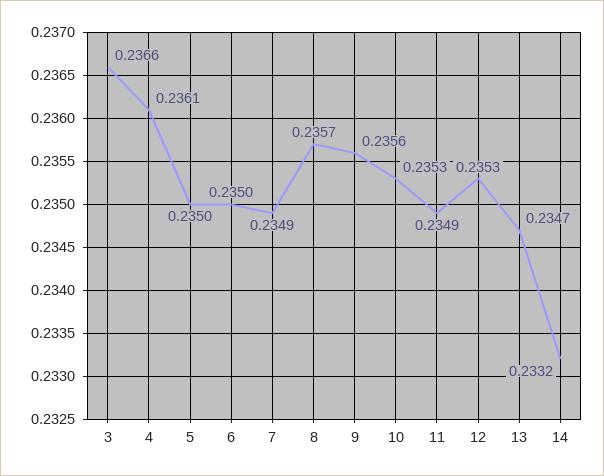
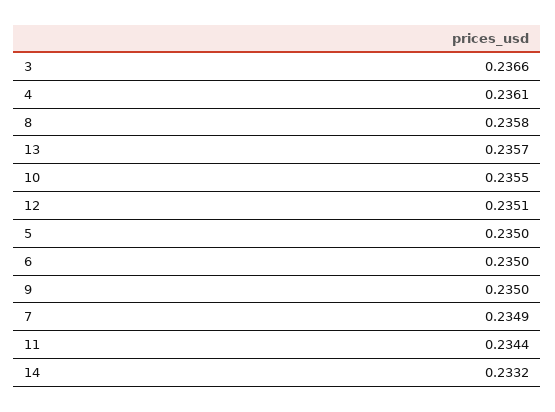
8: 0.2357 -> 0.2358
9: 0.2356 -> 0.235
10: 0.2353 -> 0.2355
11: 0.2349 -> 0.2344
12: 0.2353 -> 0.2351
13: 0.2347 -> 0.2357

